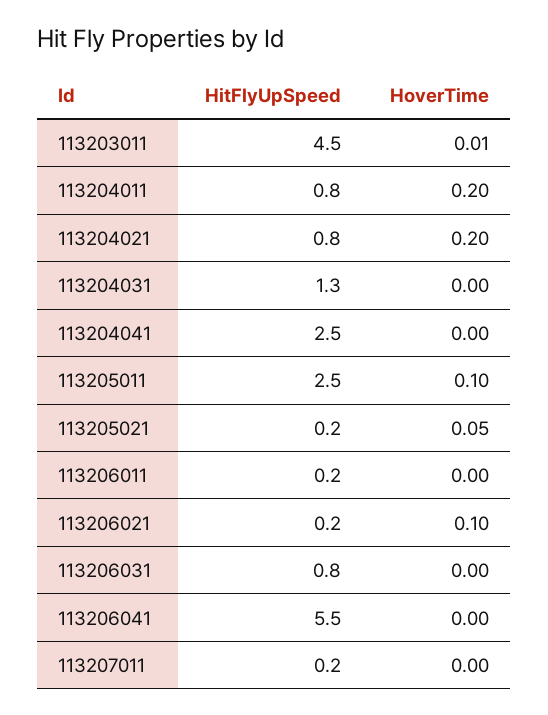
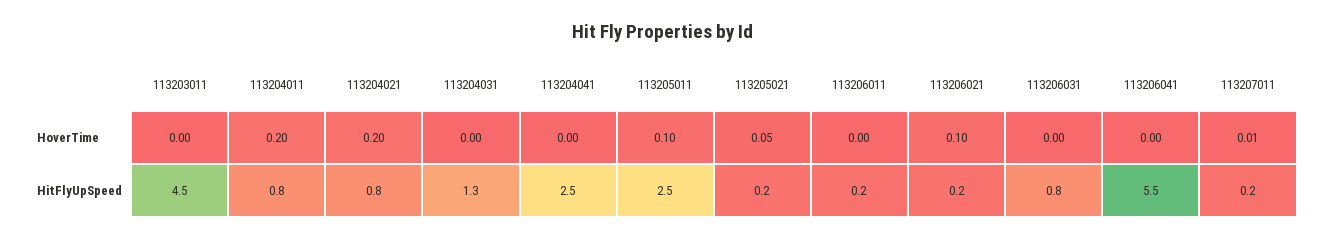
HoverTime, 113203011: 0.01 -> 0
HoverTime, 113207011: 0 -> 0.01

